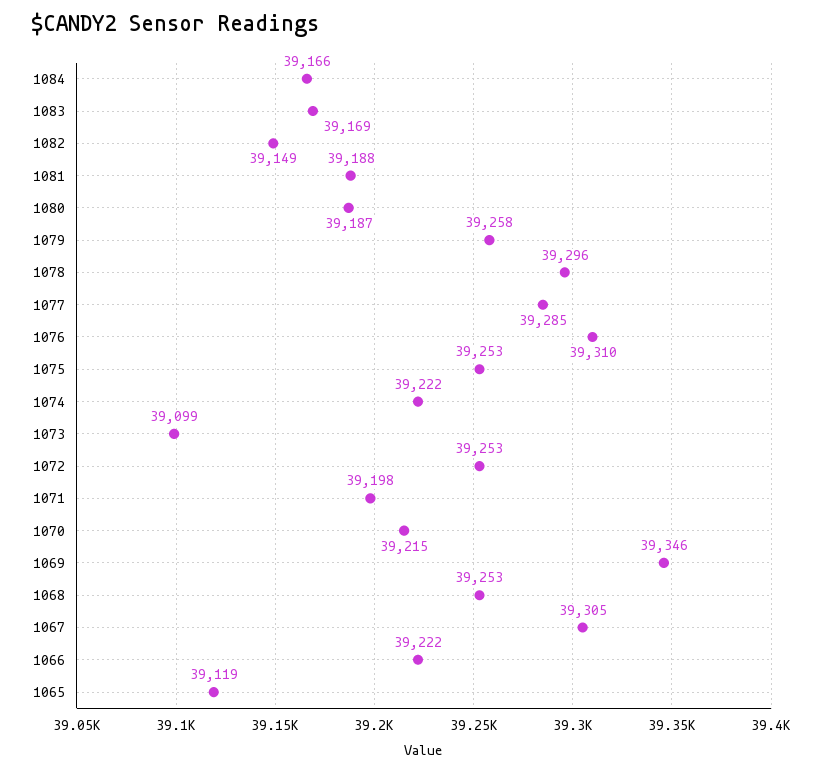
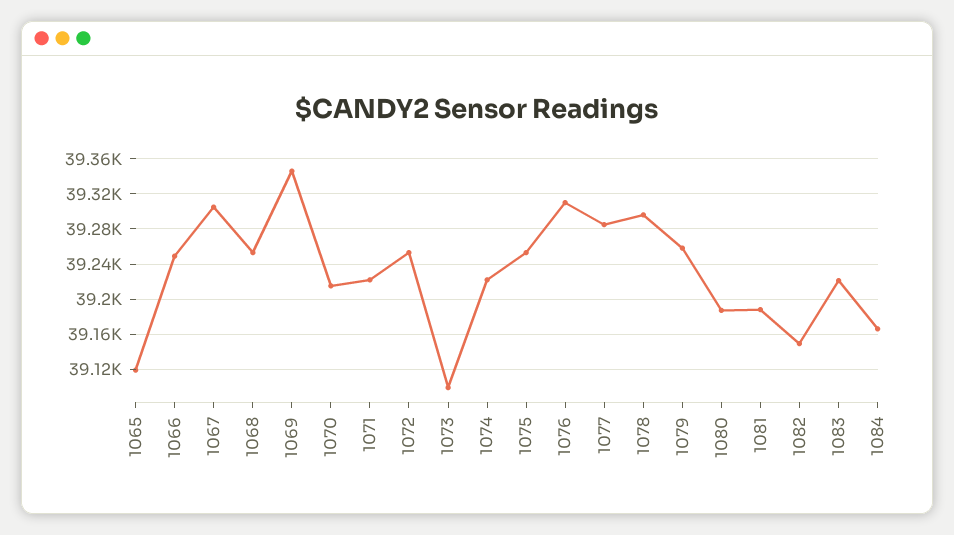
1083: 39169 -> 39220
1071: 39198 -> 39220
1066: 39222 -> 39250

